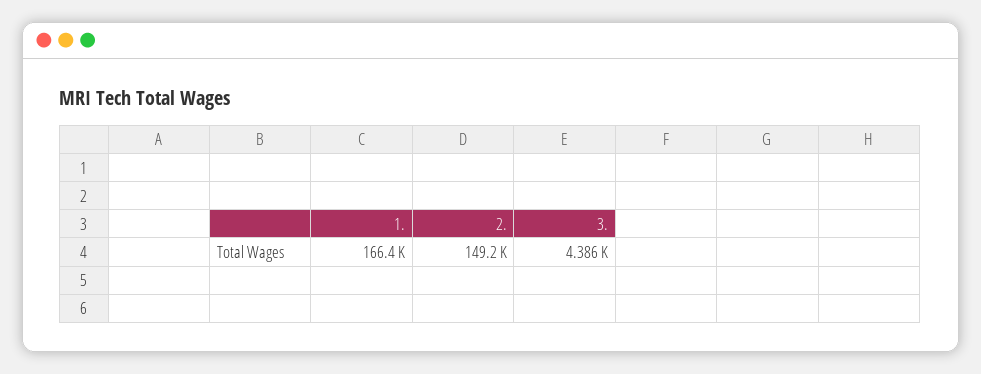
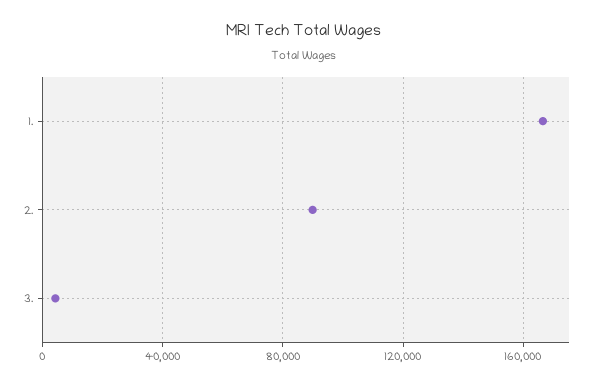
2.: 149200 -> 90000

